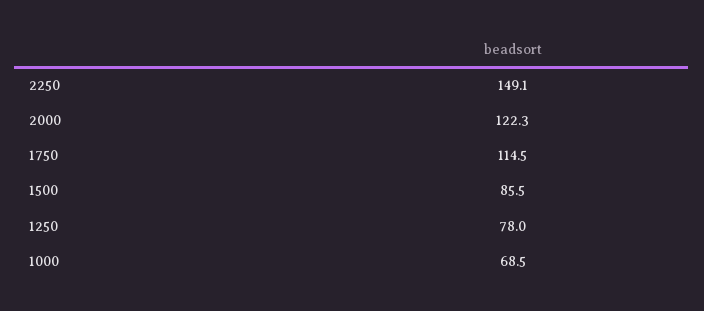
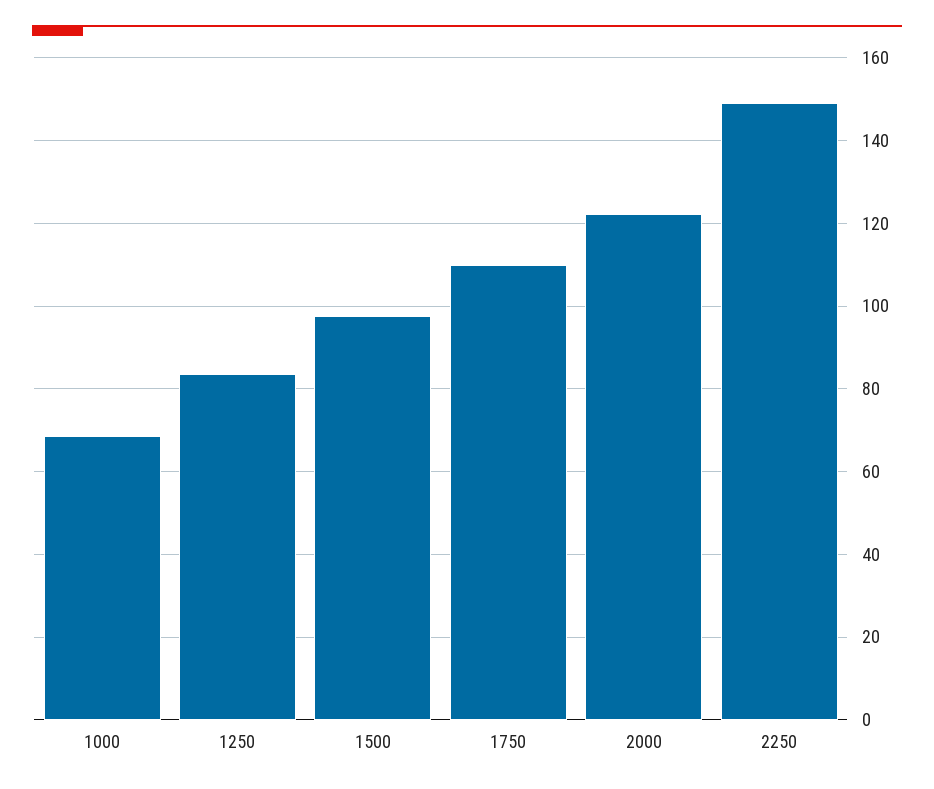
1750: 114.5 -> 110
1500: 85.5 -> 98
1250: 78 -> 84

